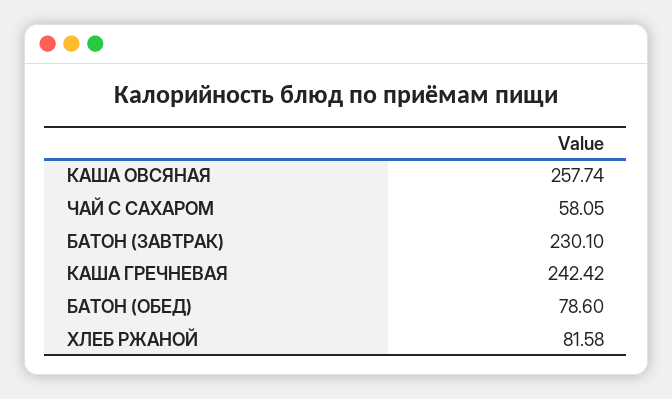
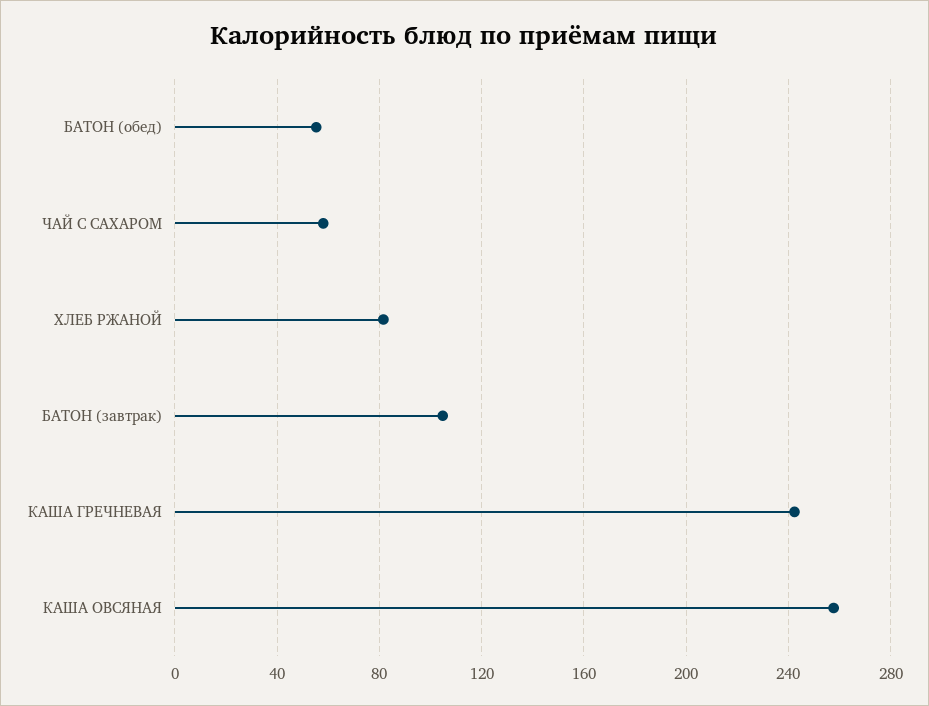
БАТОН (ЗАВТРАК): 230.1 -> 105
БАТОН (ОБЕД): 78.6 -> 55

